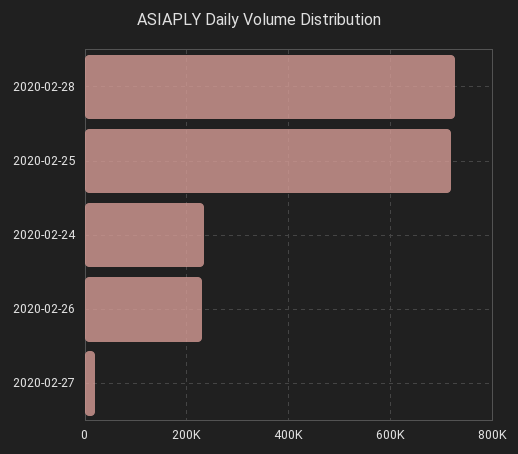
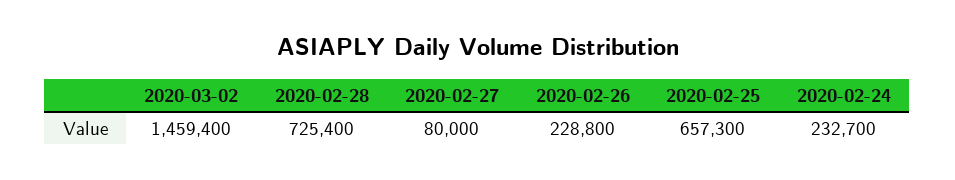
2020-02-25: 720000 -> 657300
2020-02-27: 20000 -> 80000
2020-03-02: none -> 1459400

